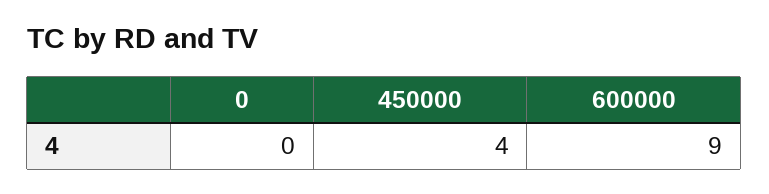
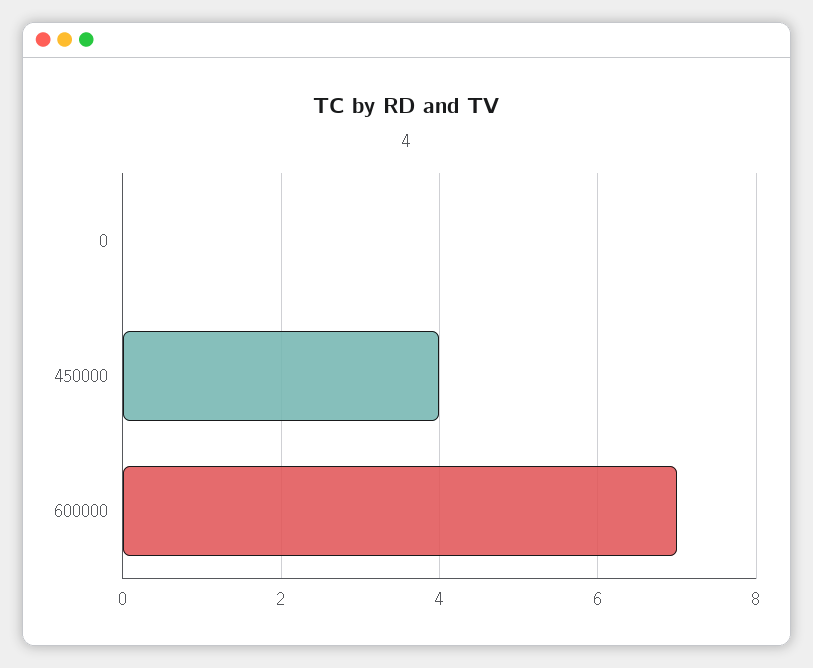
600000: 9 -> 7

